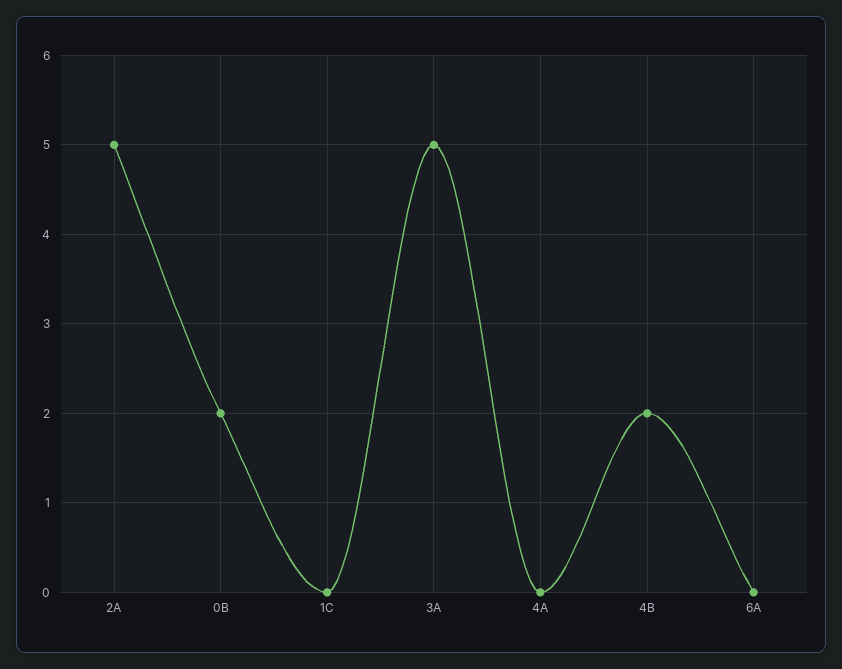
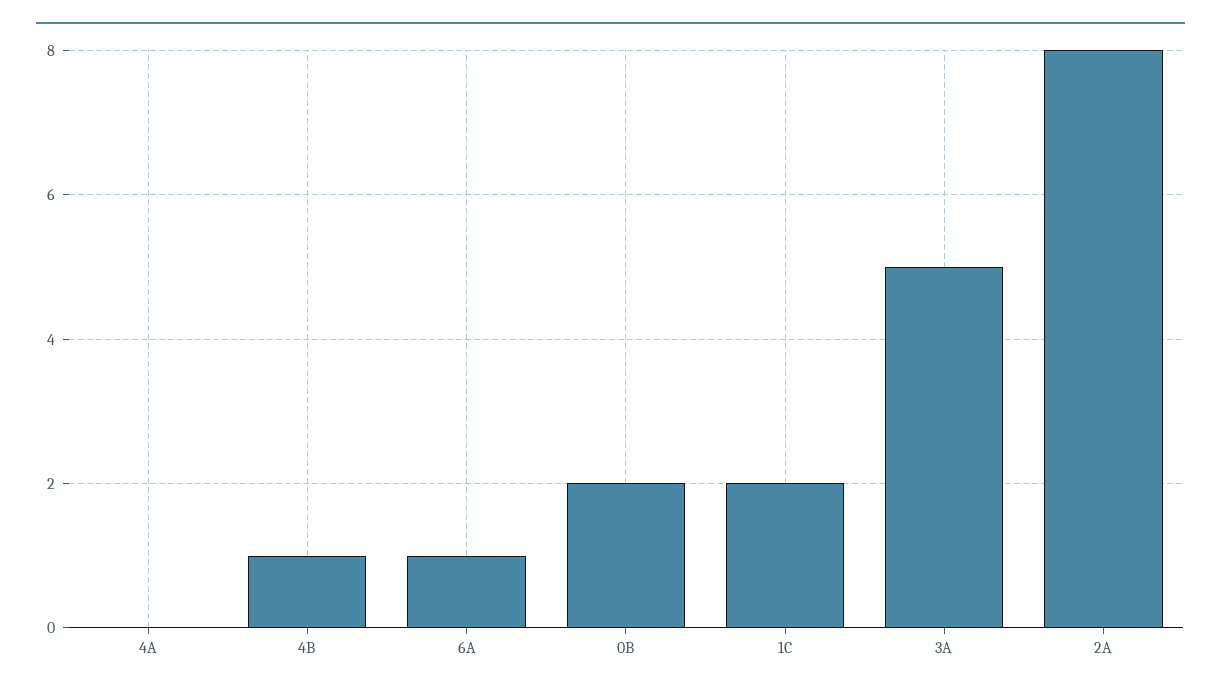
2A: 5 -> 8
1C: 0 -> 2
4B: 2 -> 1
6A: 0 -> 1

